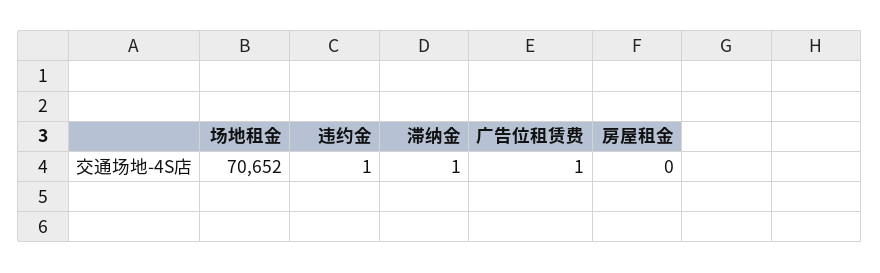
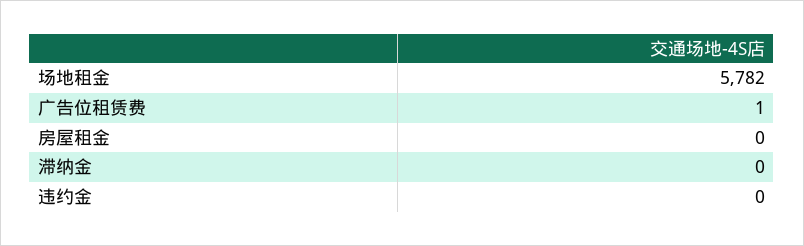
场地租金: 70652 -> 5782
违约金: 1 -> 0
滞纳金: 1 -> 0

